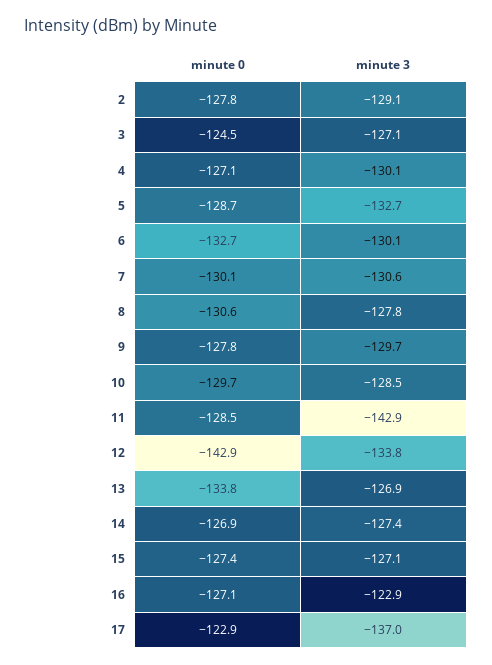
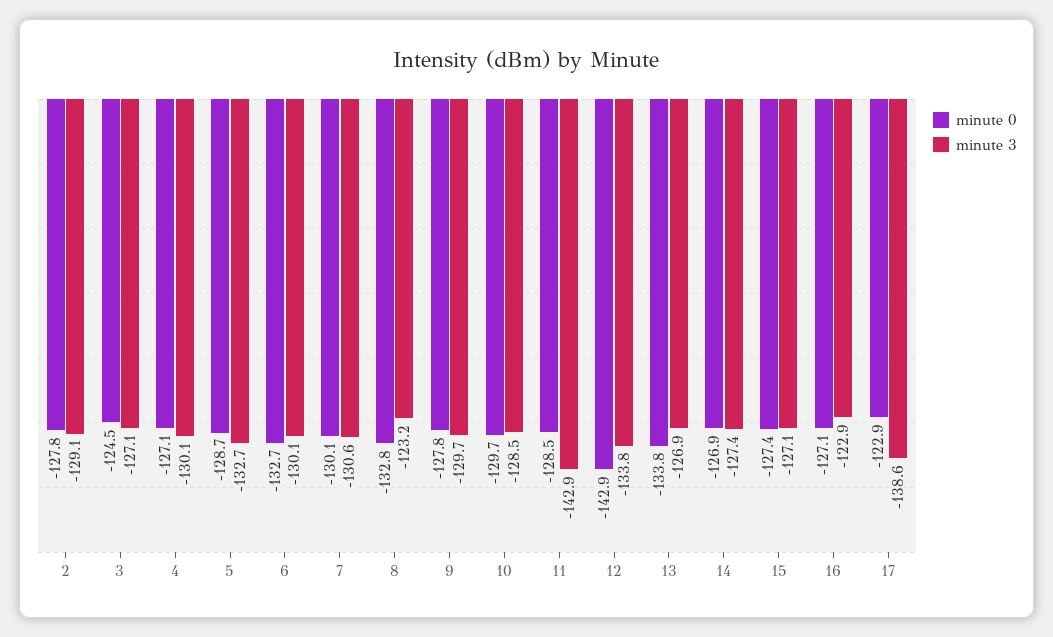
minute 0, 8: -130.6 -> -132.8
minute 3, 8: -127.8 -> -123.2
minute 3, 17: -137 -> -138.6

